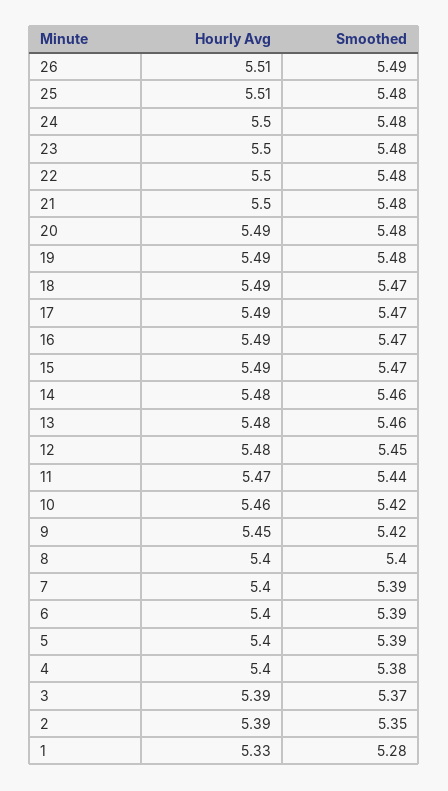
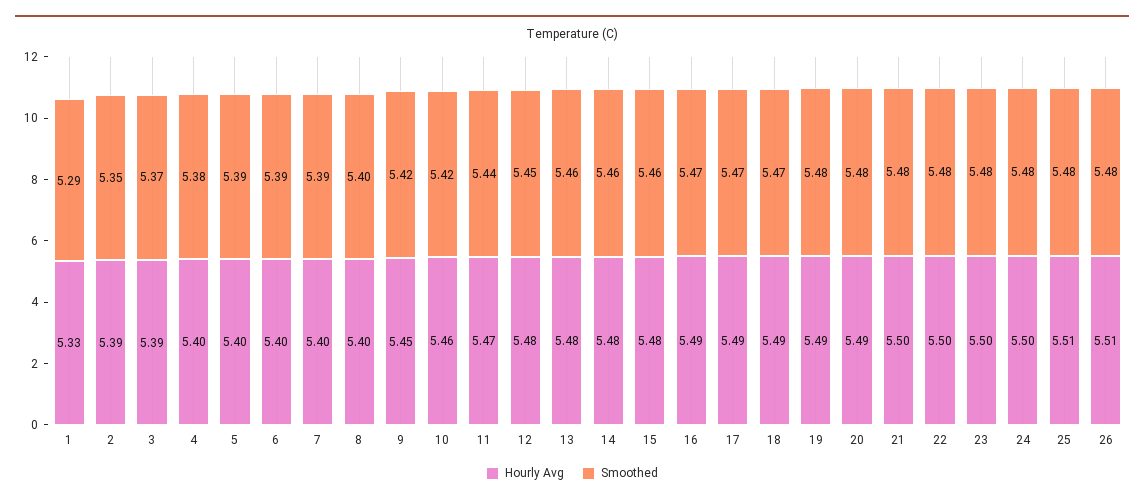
Smoothed, 26: 5.49 -> 5.48
Hourly Avg, 15: 5.49 -> 5.48
Smoothed, 15: 5.47 -> 5.46
Smoothed, 1: 5.28 -> 5.29

